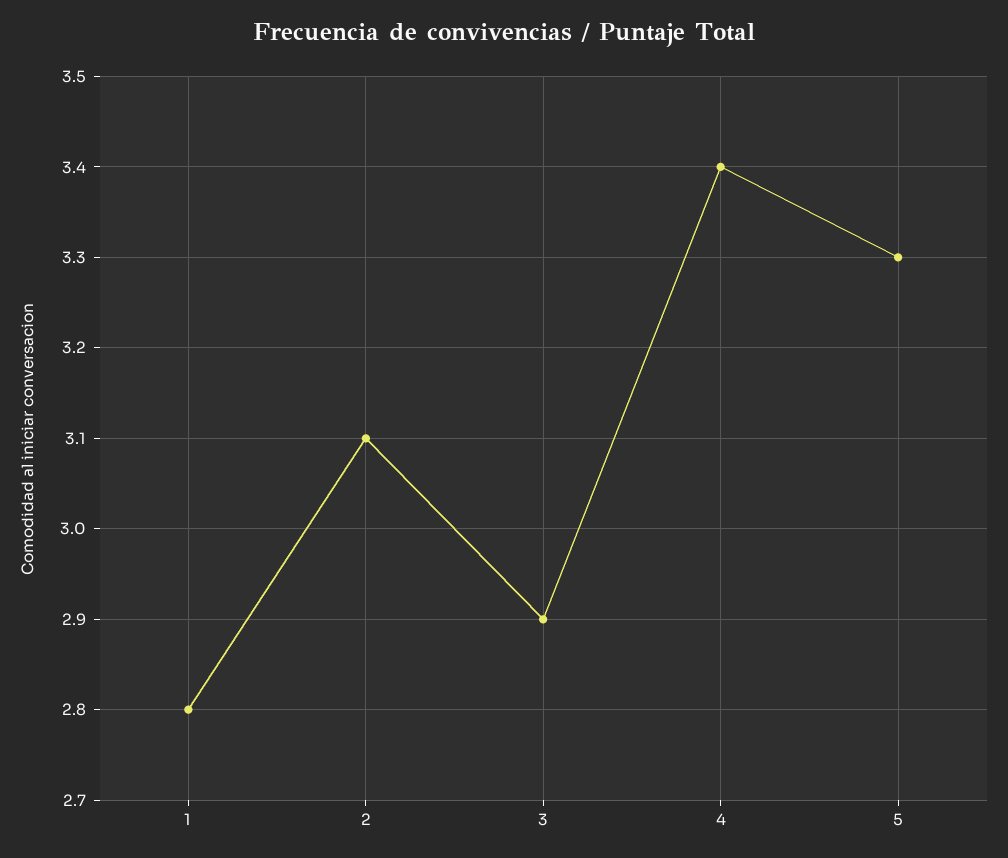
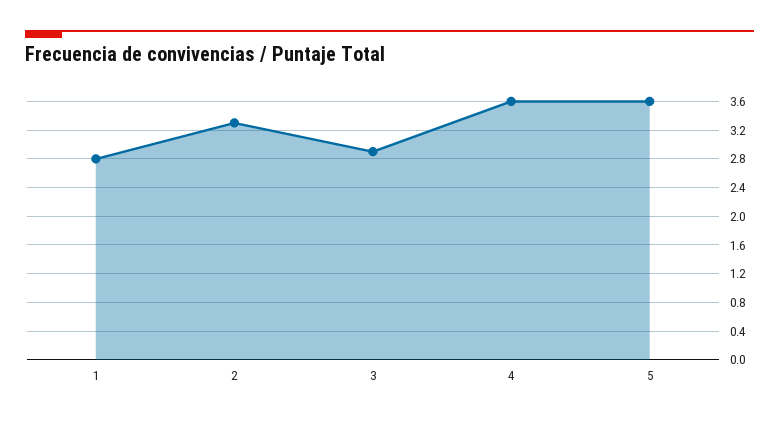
2: 3.1 -> 3.3
4: 3.4 -> 3.6
5: 3.3 -> 3.6

